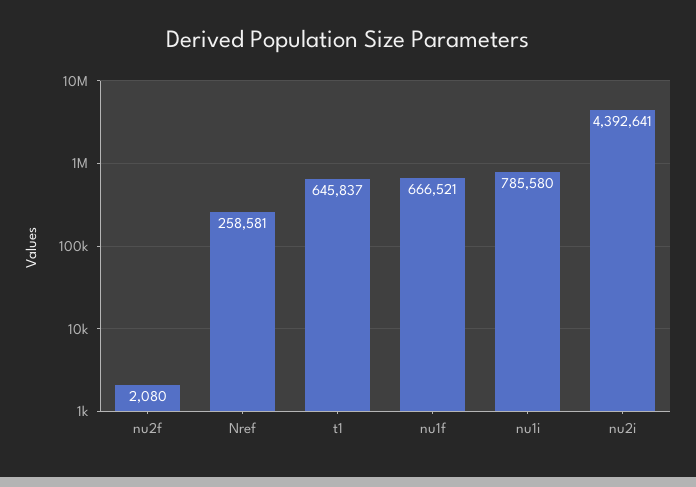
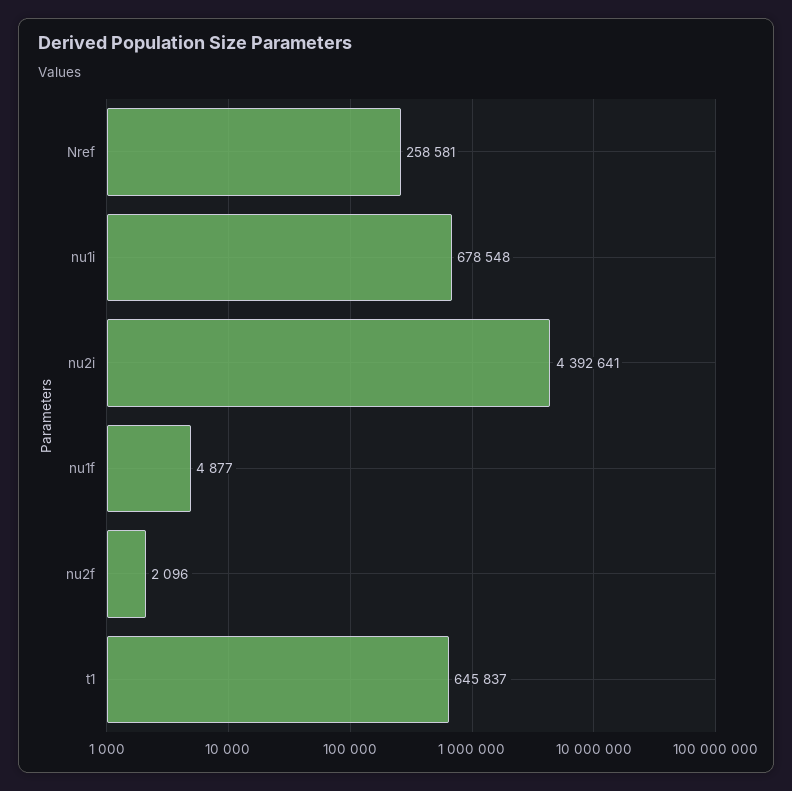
nu2f: 2080 -> 2096
nu1f: 666521 -> 4877
nu1i: 785580 -> 678548

